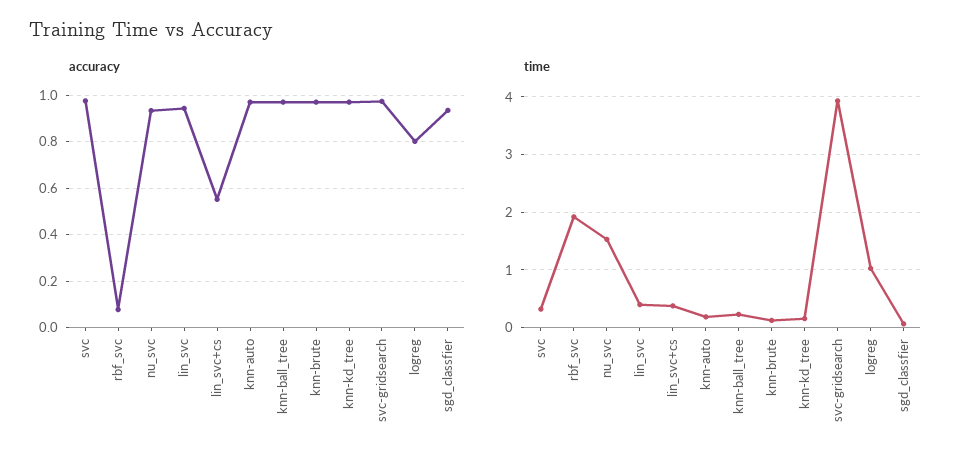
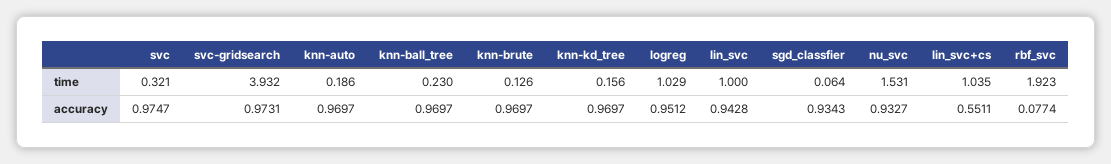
accuracy, logreg: 0.8 -> 0.9512
time, lin_svc: 0.4 -> 1
time, lin_svc+cs: 0.4 -> 1.035

